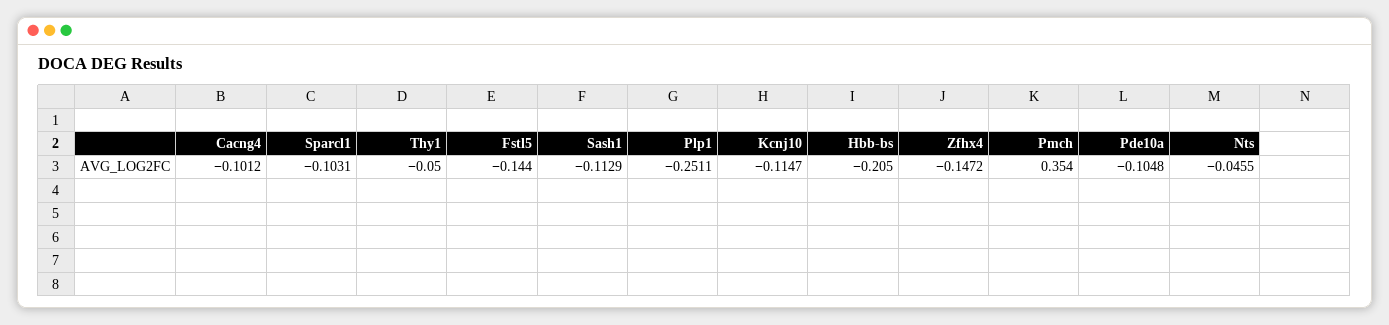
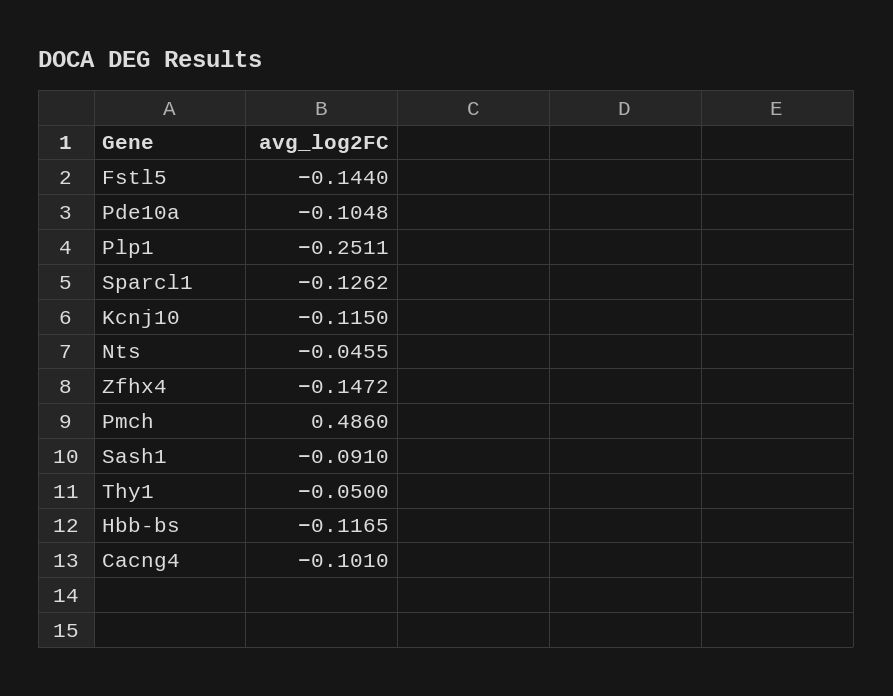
Cacng4: -0.1012 -> -0.101
Sparcl1: -0.1031 -> -0.1262
Sash1: -0.1129 -> -0.091
Kcnj10: -0.1147 -> -0.115
Hbb-bs: -0.205 -> -0.1165
Pmch: 0.354 -> 0.486

